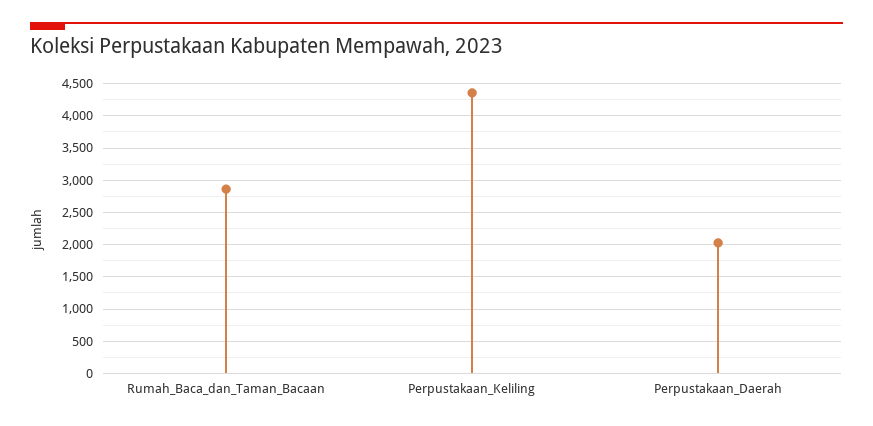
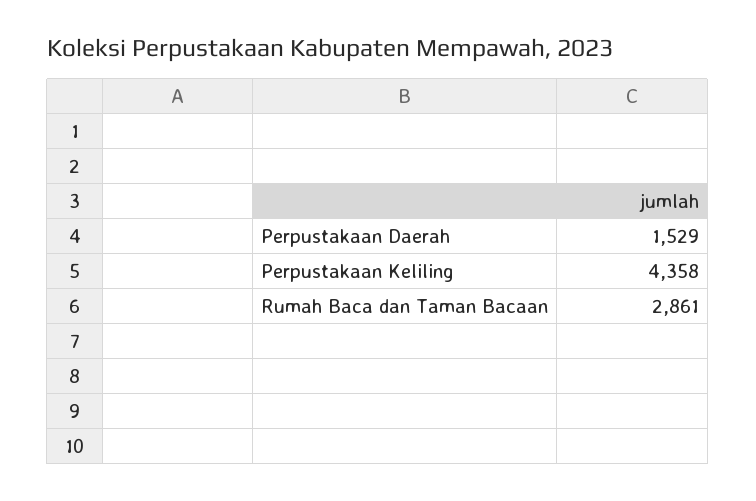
Perpustakaan_Daerah: 2000 -> 1529

